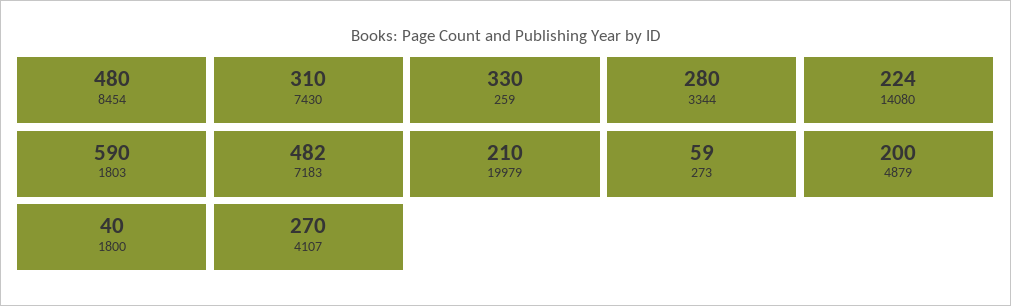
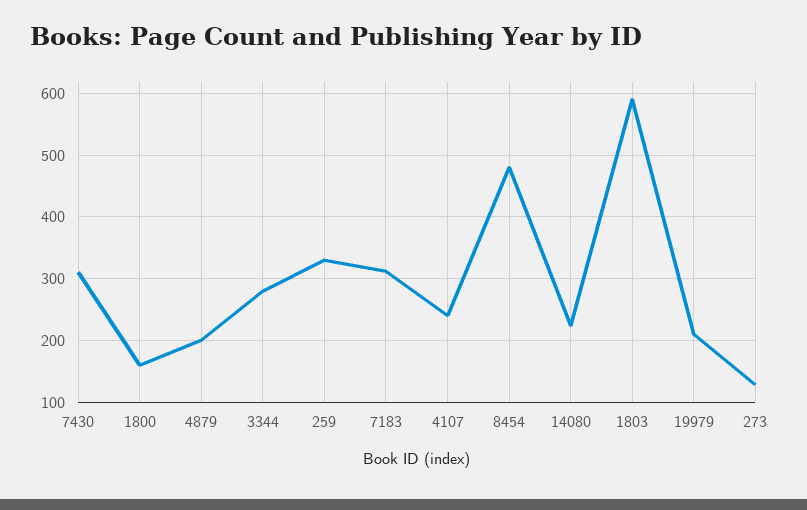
7183: 482 -> 310
273: 59 -> 130
1800: 40 -> 160
4107: 270 -> 240

